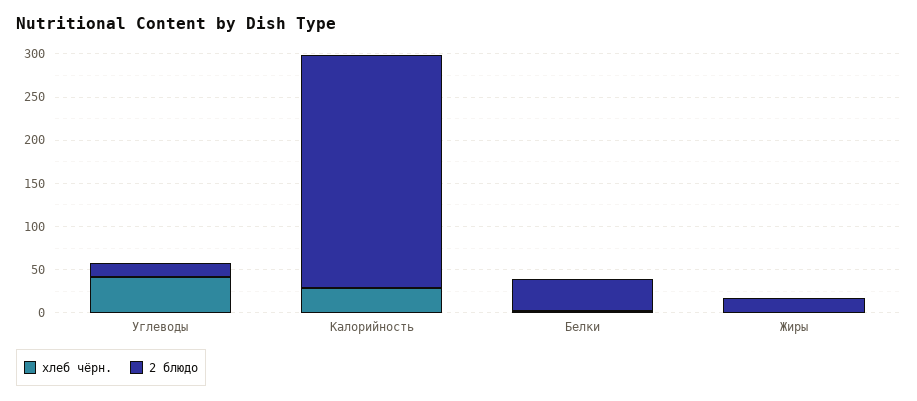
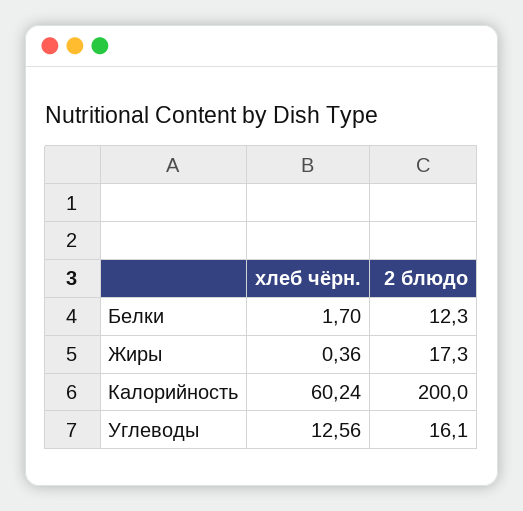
хлеб чёрн., Углеводы: 40 -> 12.56
хлеб чёрн., Калорийность: 30 -> 60.24
2 блюдо, Калорийность: 270 -> 200
2 блюдо, Белки: 40 -> 12.3

